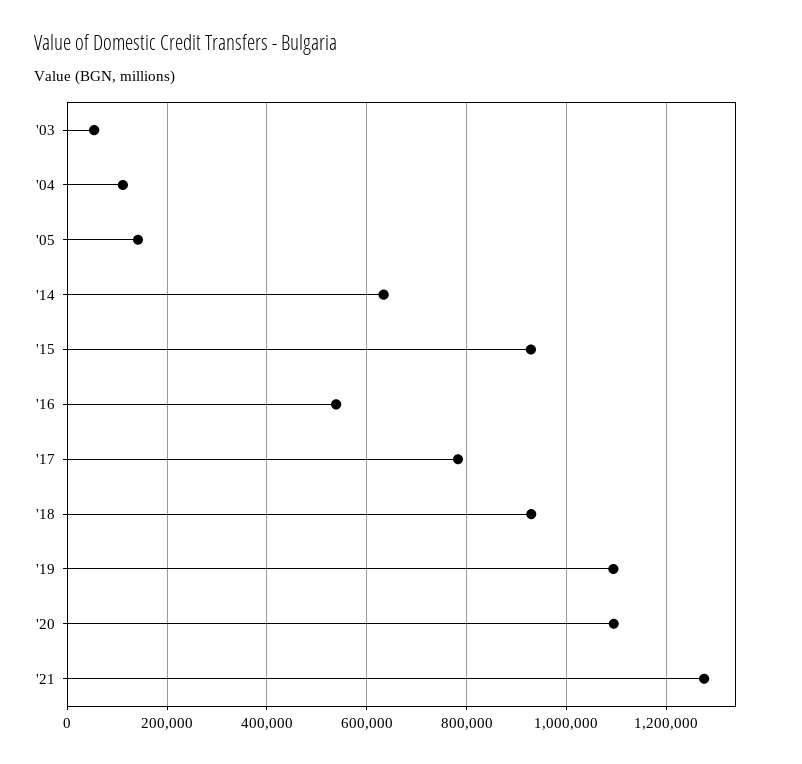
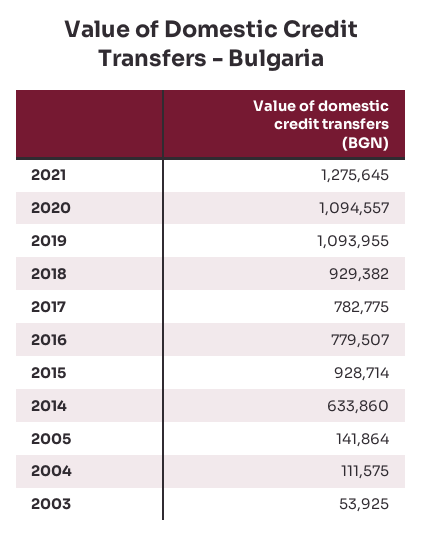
'16: 540000 -> 779507

